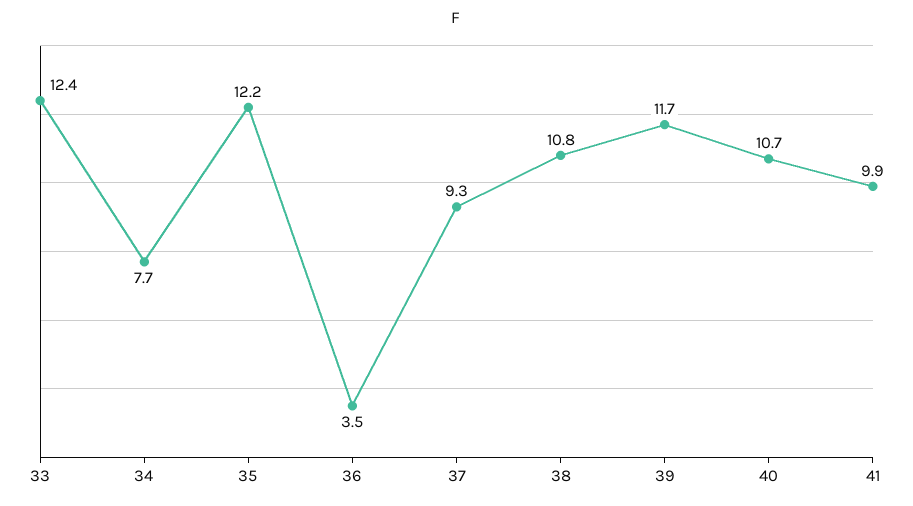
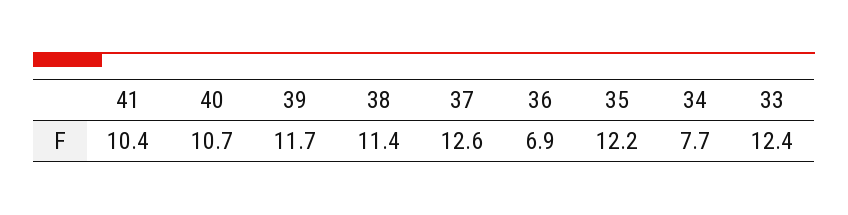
36: 3.5 -> 6.9
37: 9.3 -> 12.6
38: 10.8 -> 11.4
41: 9.9 -> 10.4

